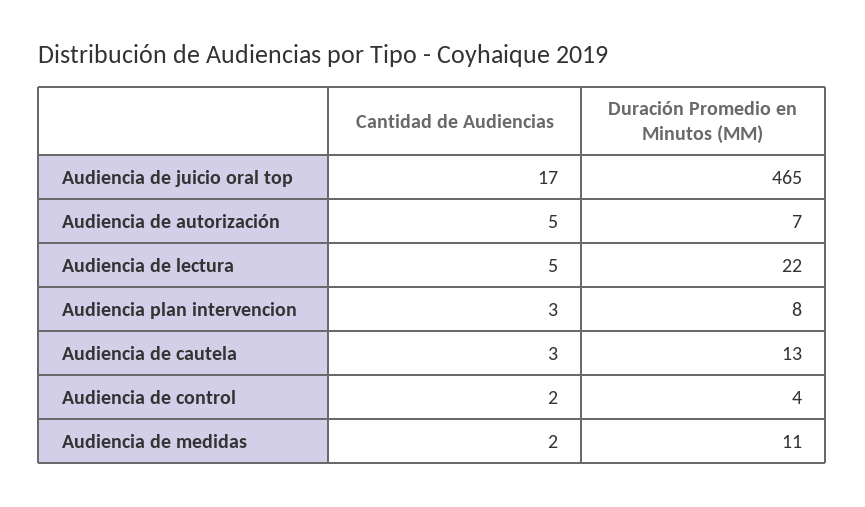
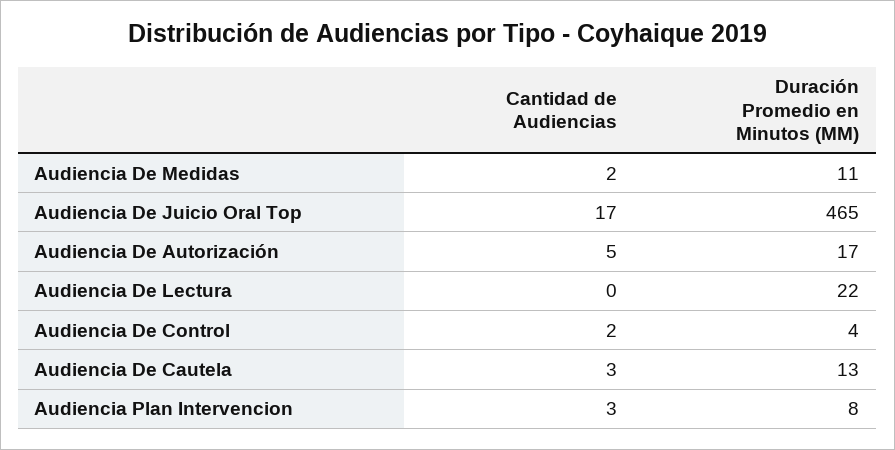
Duración Promedio en Minutos (MM), Audiencia de autorización: 7 -> 17
Cantidad de Audiencias, Audiencia de lectura: 5 -> 0

